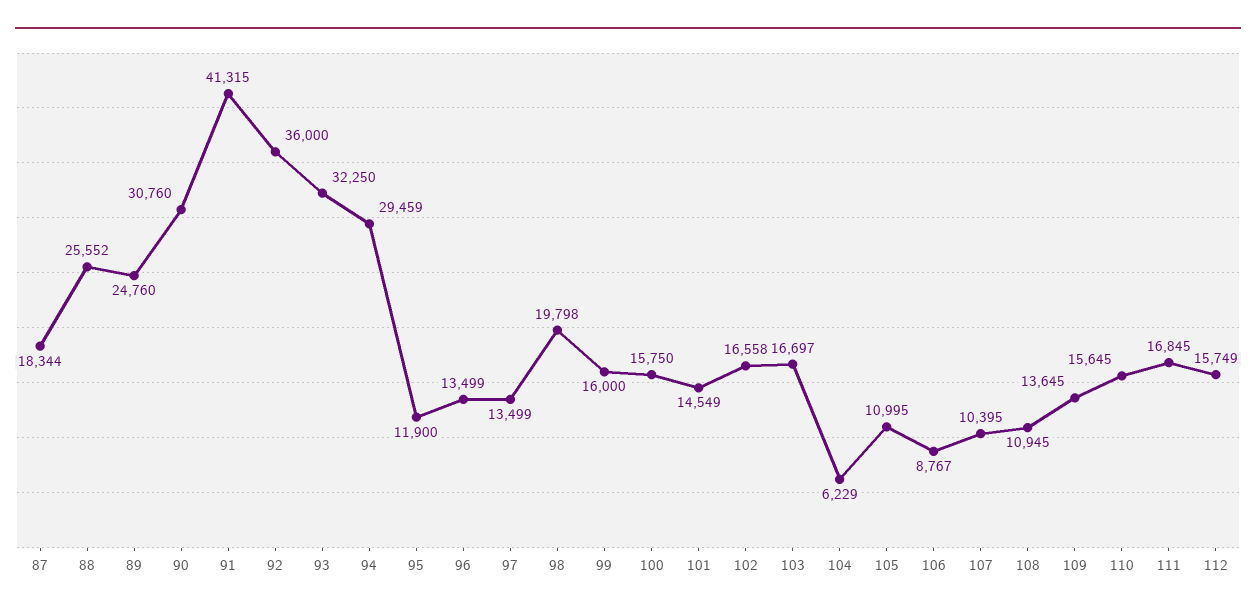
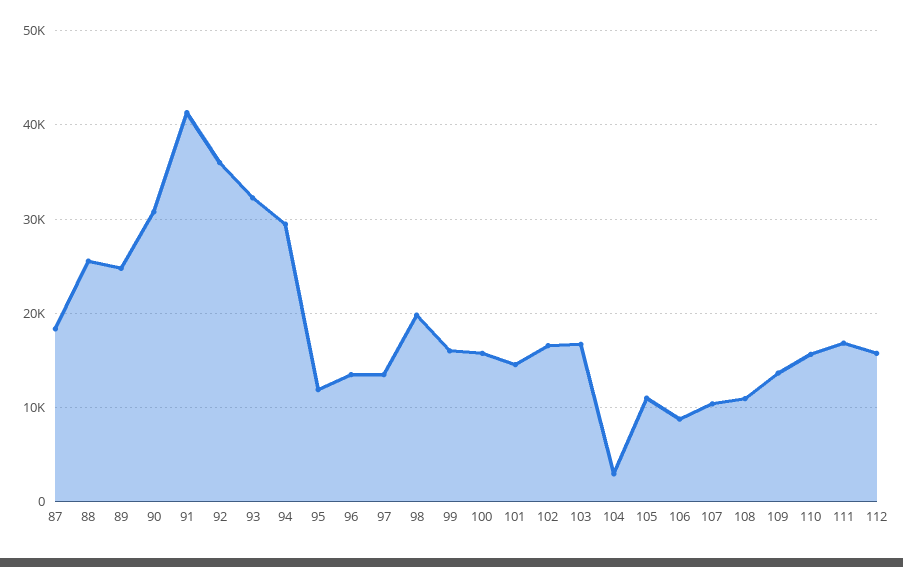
104: 6229 -> 3000

